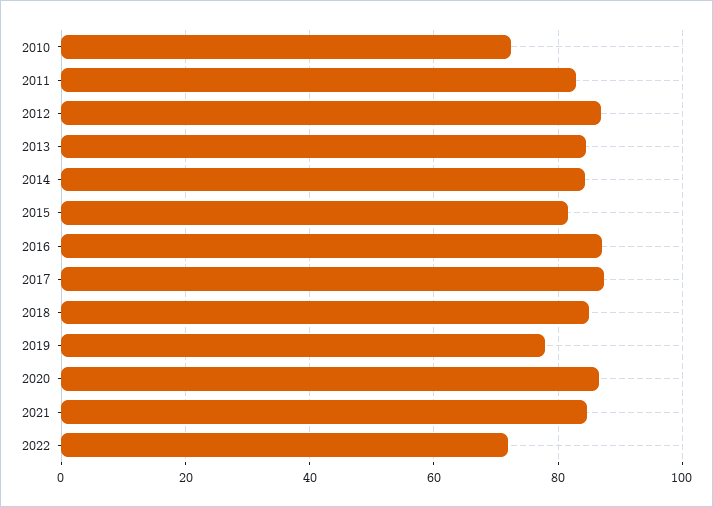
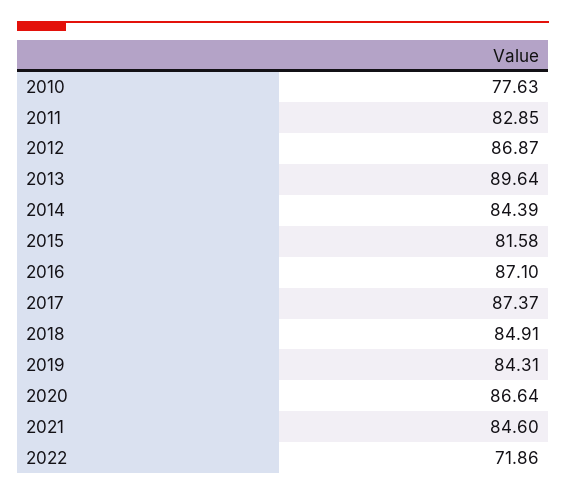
2010: 72 -> 77.63
2013: 84 -> 89.64
2019: 78 -> 84.31

